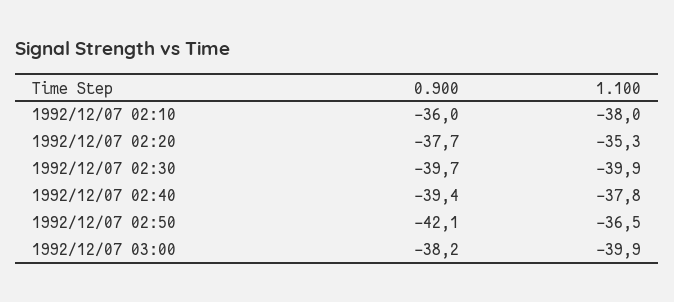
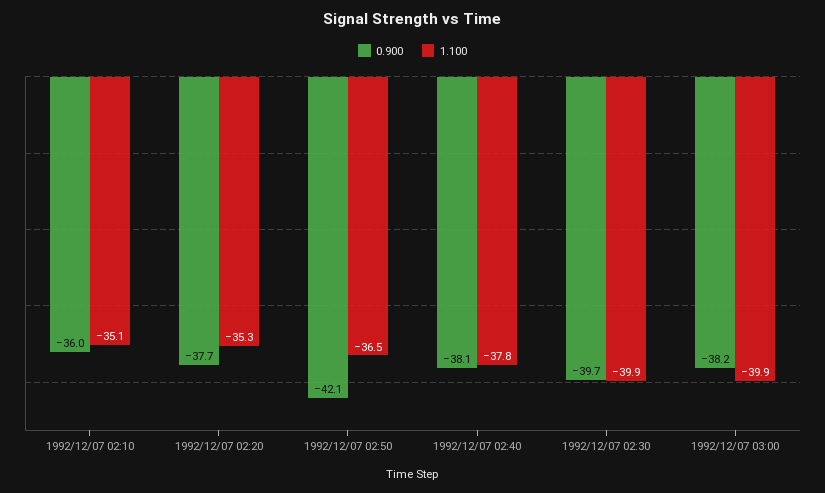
1.100, 1992/12/07 02:10: -38 -> -35.1
0.900, 1992/12/07 02:40: -39.4 -> -38.1

